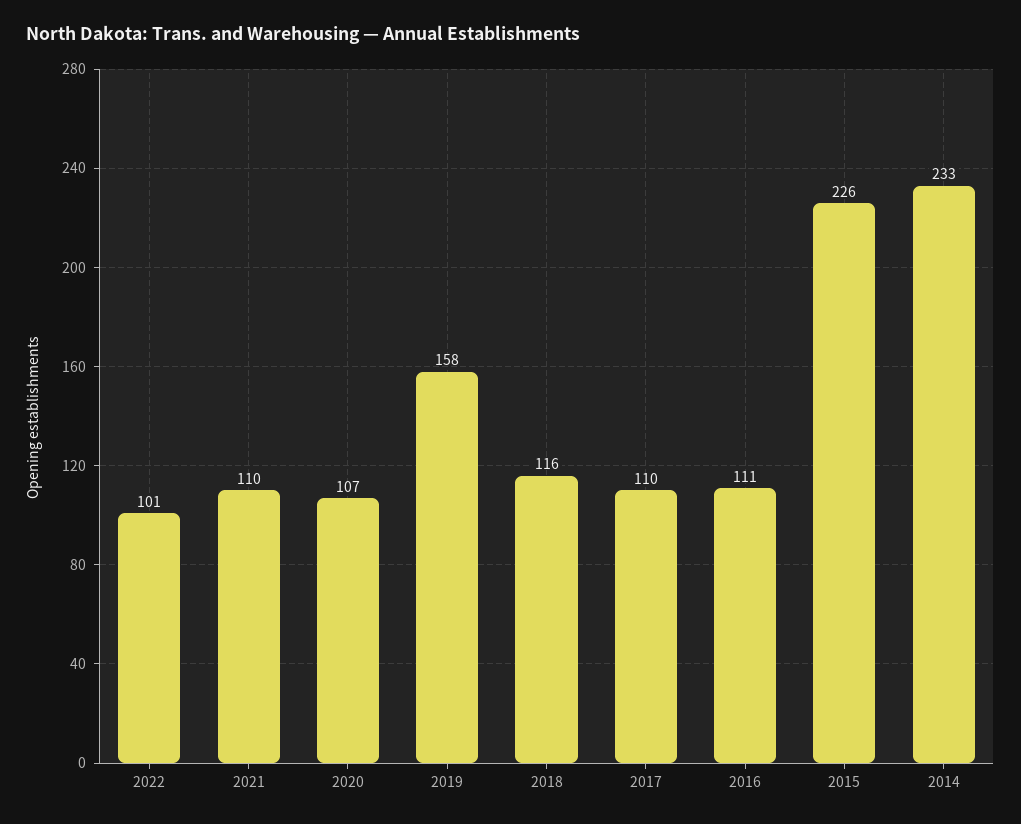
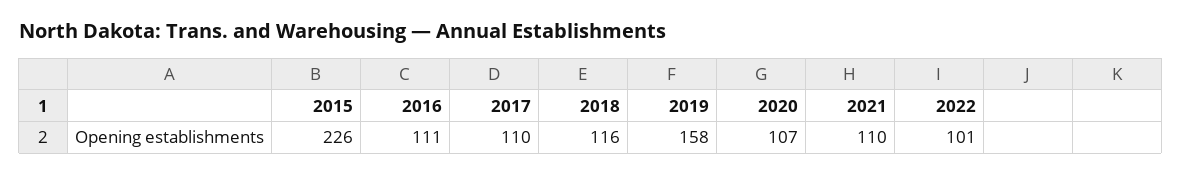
2014: 233 -> none

